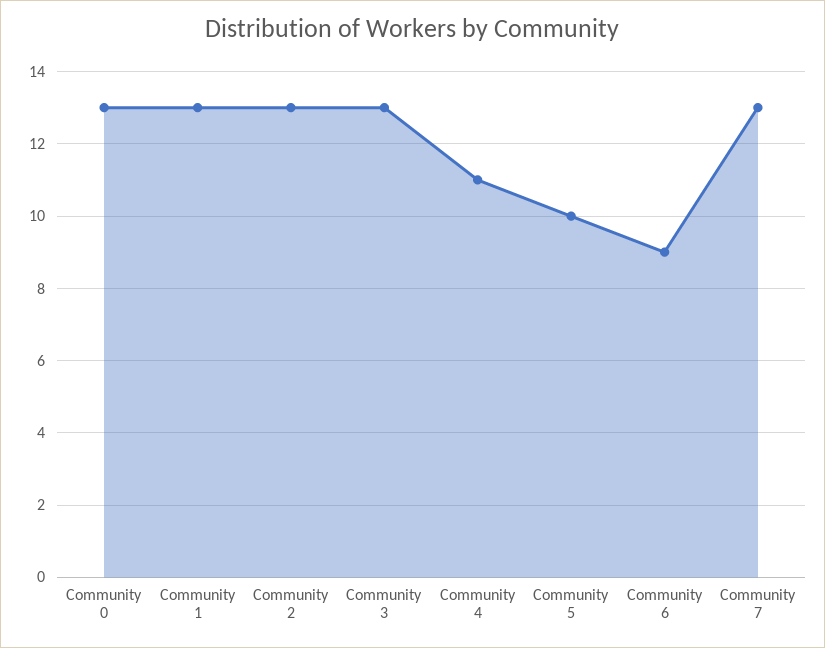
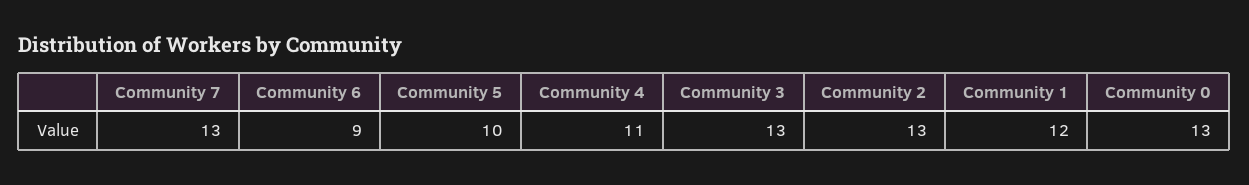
Community 1: 13 -> 12

